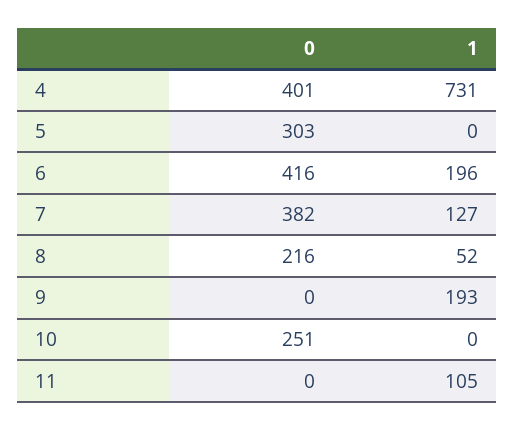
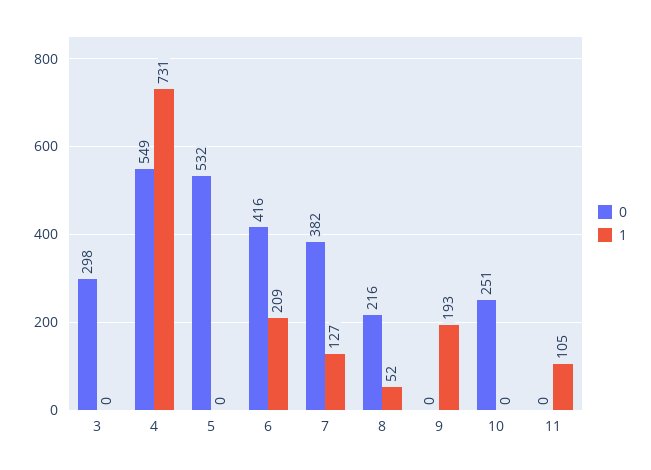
0, 4: 401 -> 549
0, 5: 303 -> 532
1, 6: 196 -> 209
0, 3: none -> 298
1, 3: none -> 0

